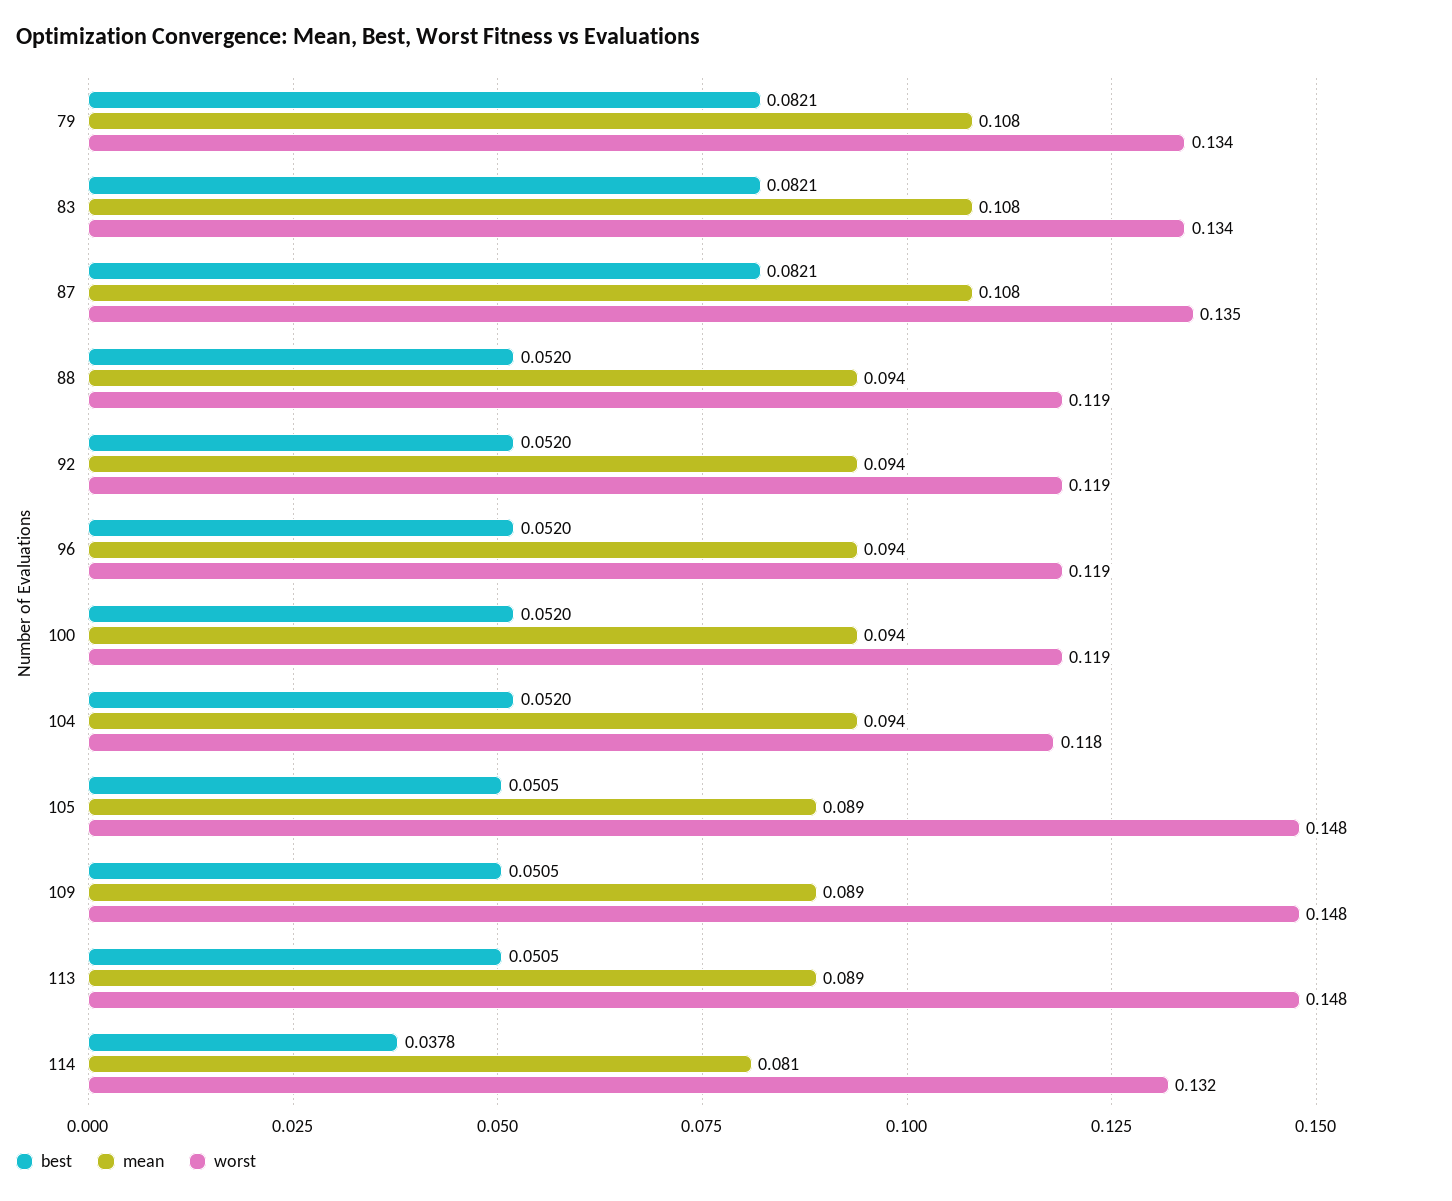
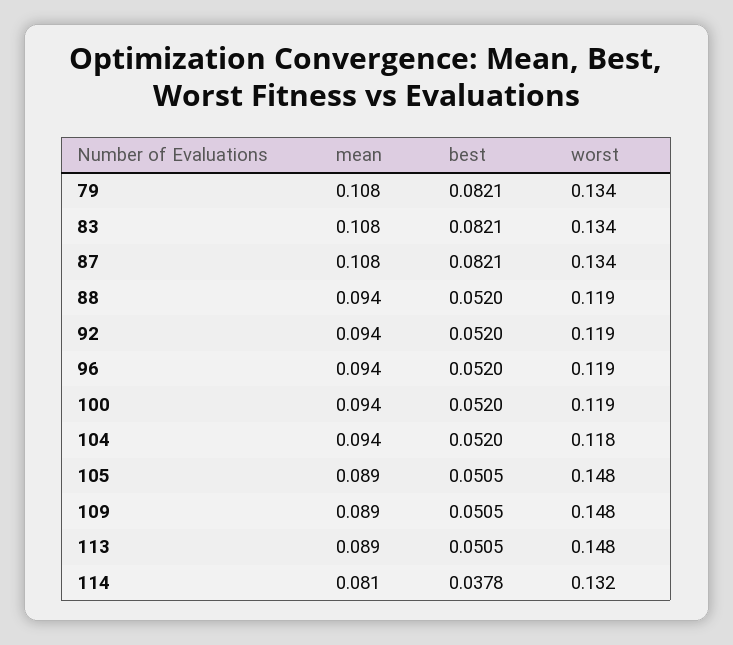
worst, 87: 0.135 -> 0.134

